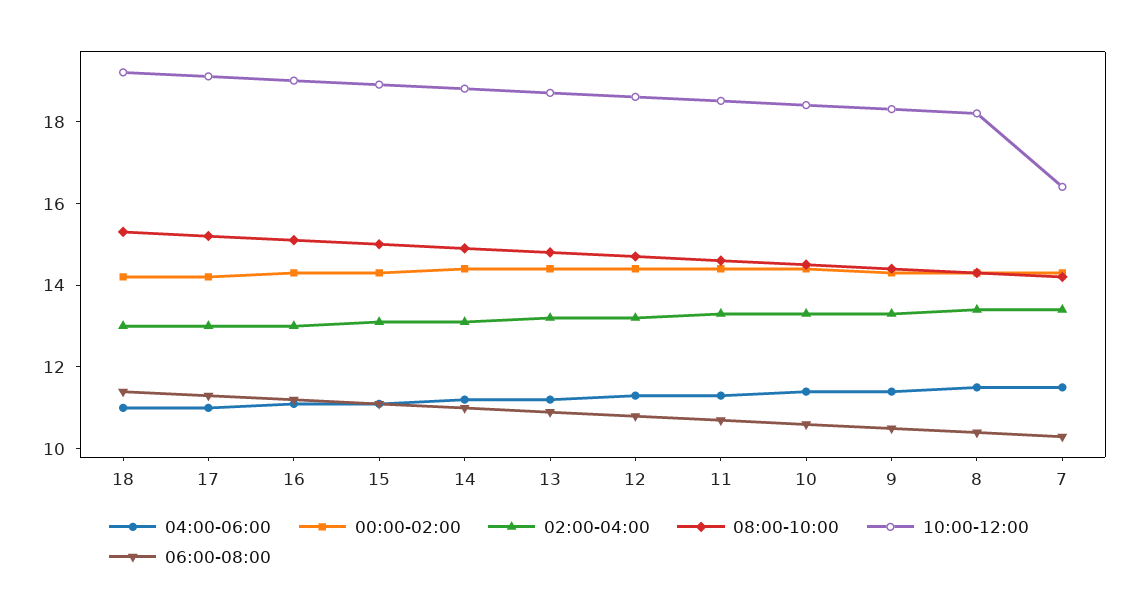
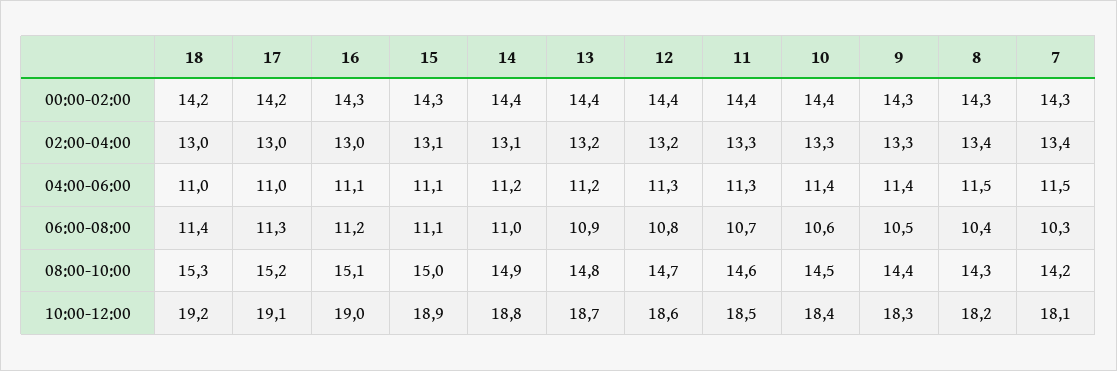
10:00-12:00, 7: 16.5 -> 18.1

